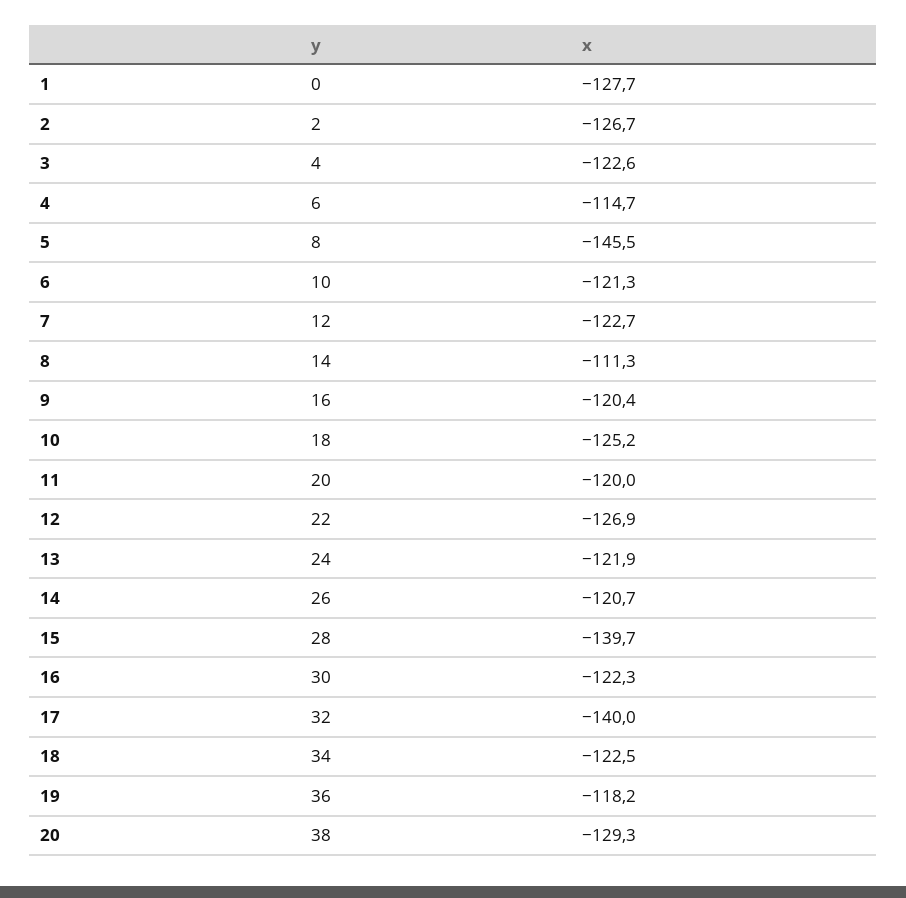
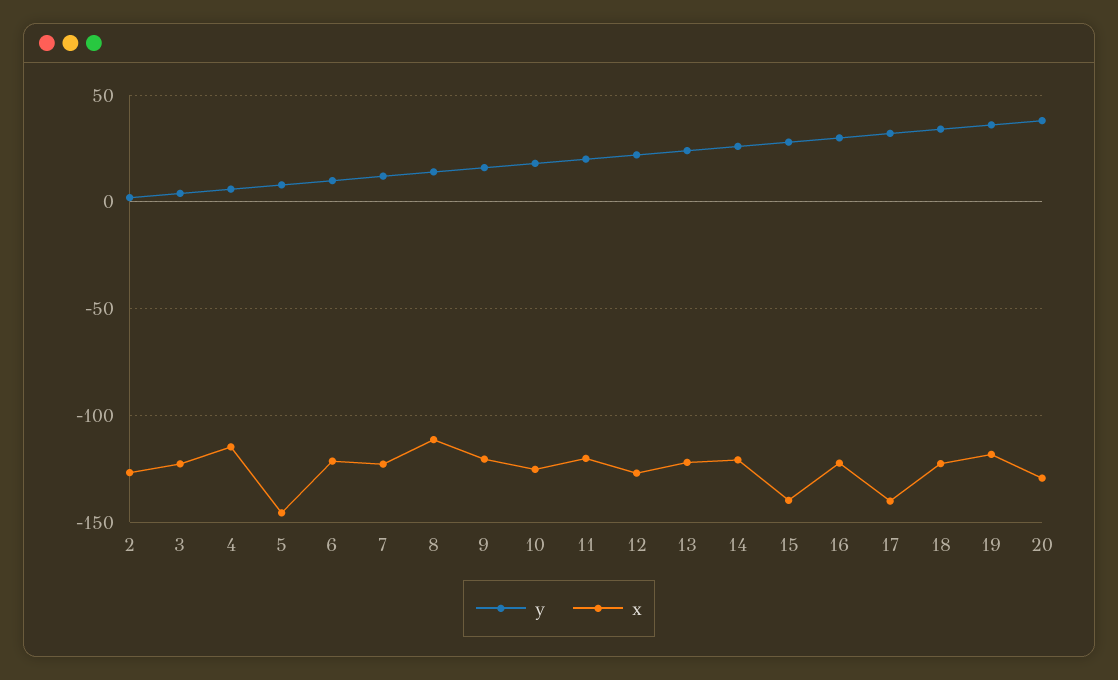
y, 1: 0 -> none
x, 1: -127.7 -> none

